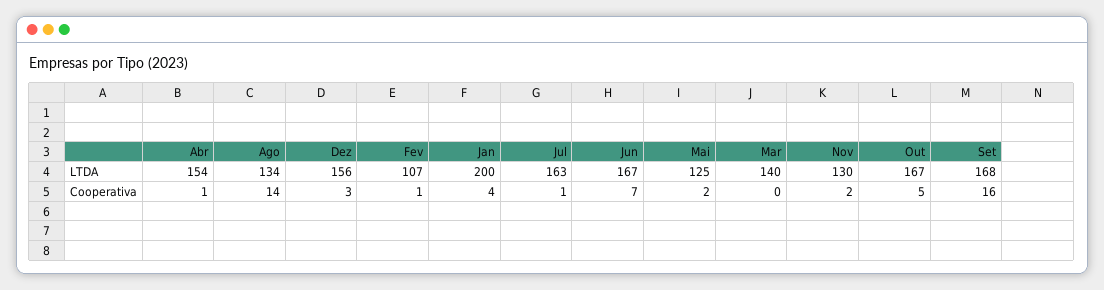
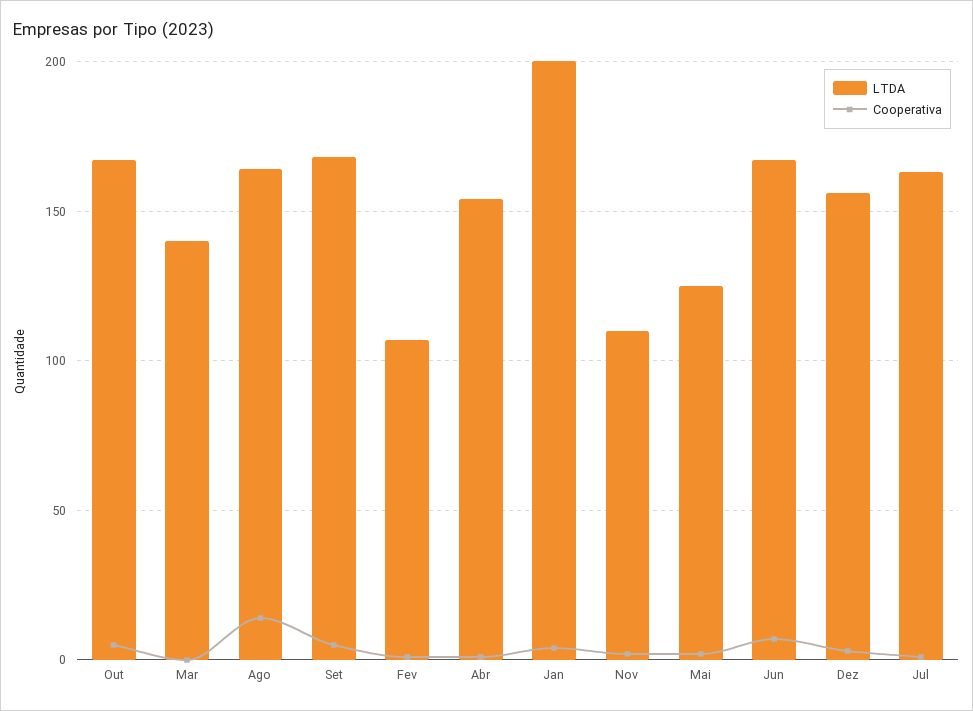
LTDA, Ago: 134 -> 165
LTDA, Nov: 130 -> 110
Cooperativa, Set: 16 -> 5

